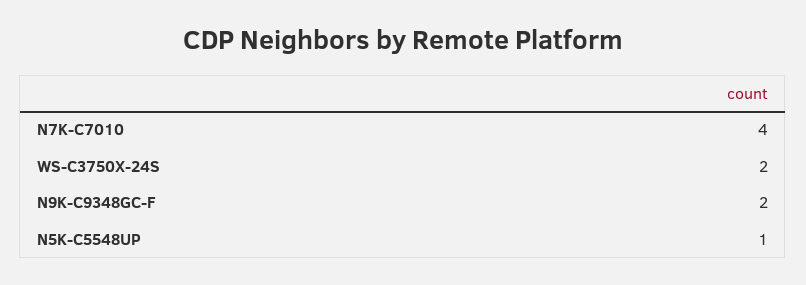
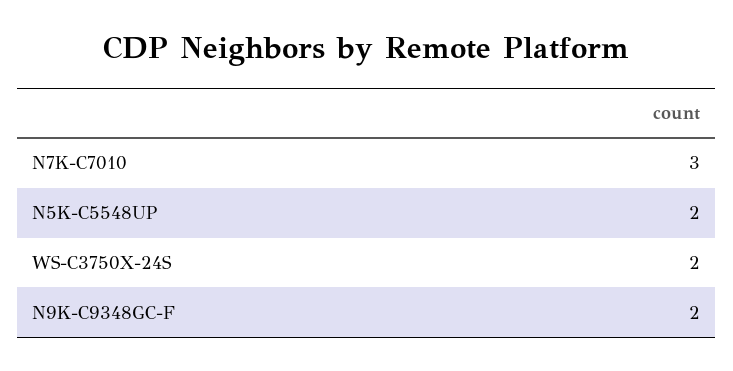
N7K-C7010: 4 -> 3
N5K-C5548UP: 1 -> 2

